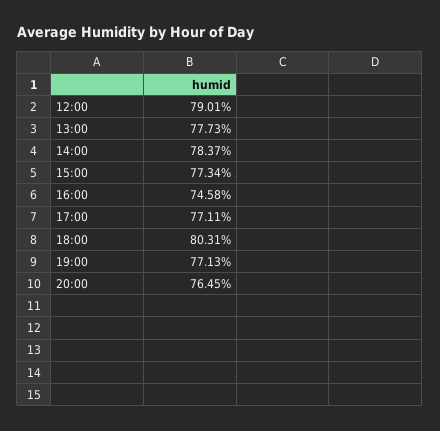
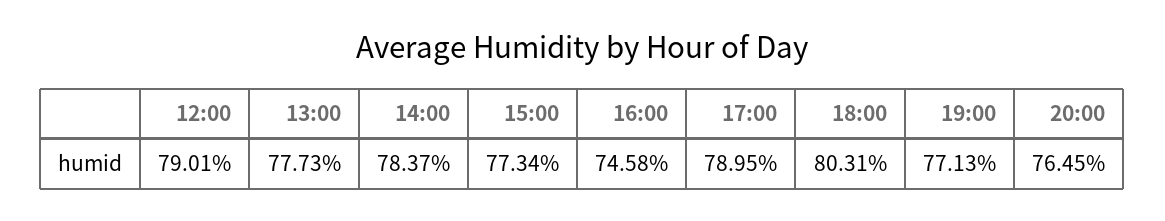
17:00: 77.11 -> 78.95

